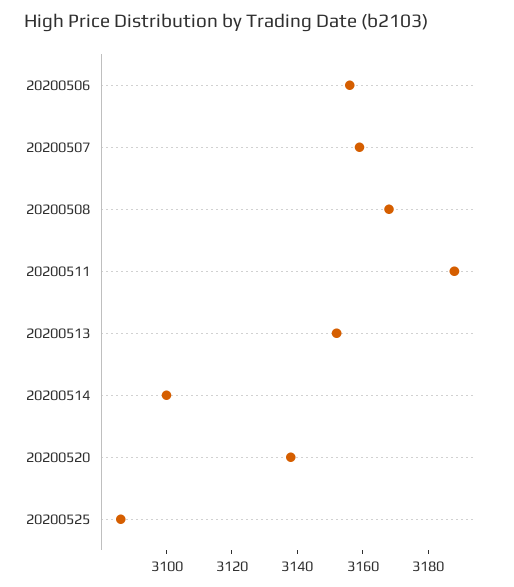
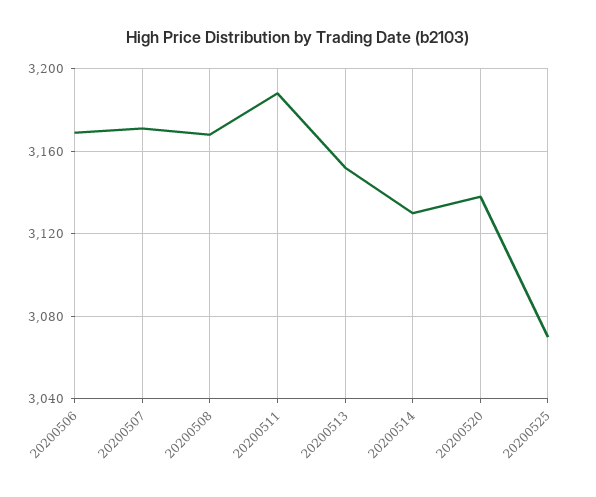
20200506: 3155 -> 3170
20200507: 3160 -> 3170
20200514: 3100 -> 3130
20200525: 3085 -> 3070

